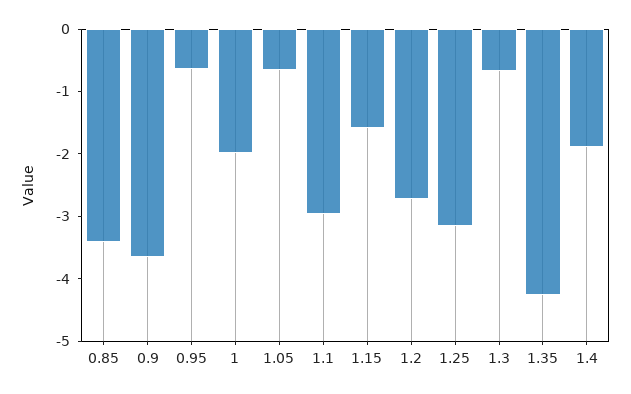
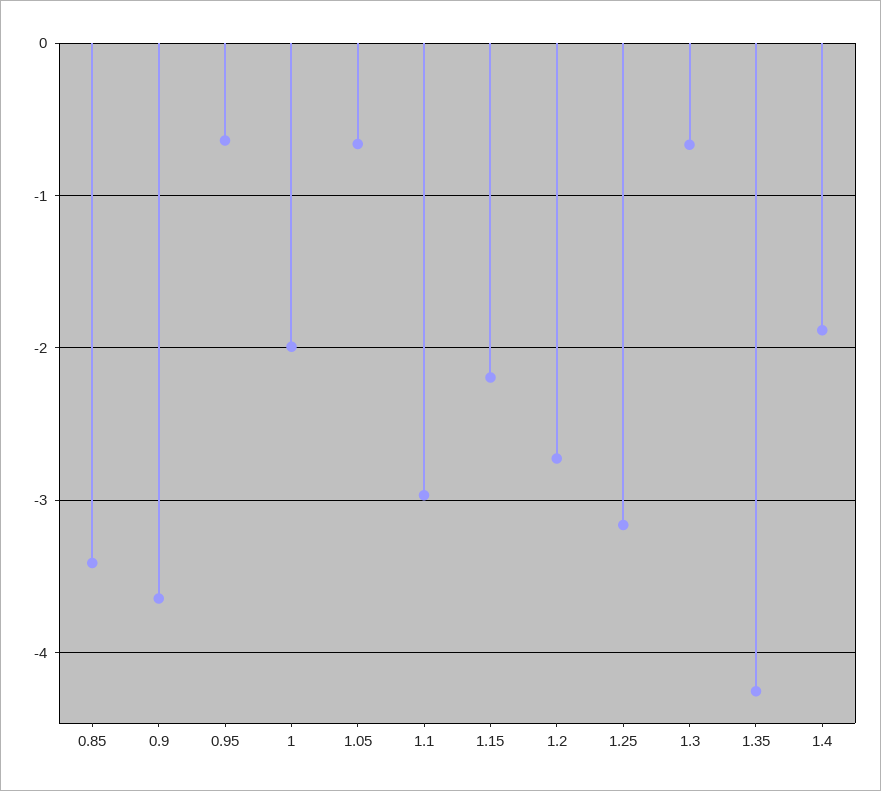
1.15: -1.6 -> -2.2

